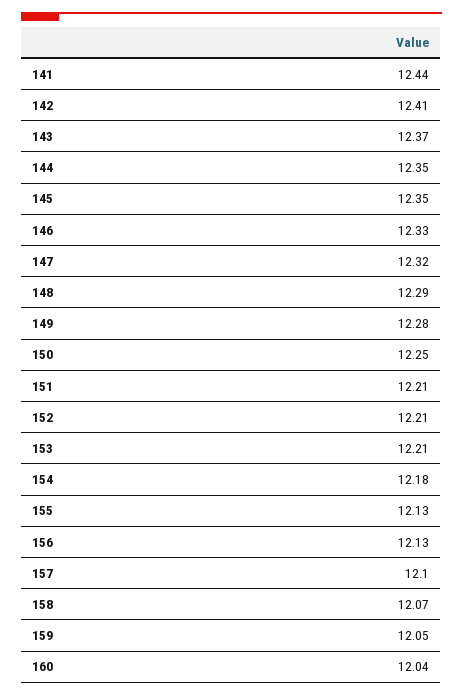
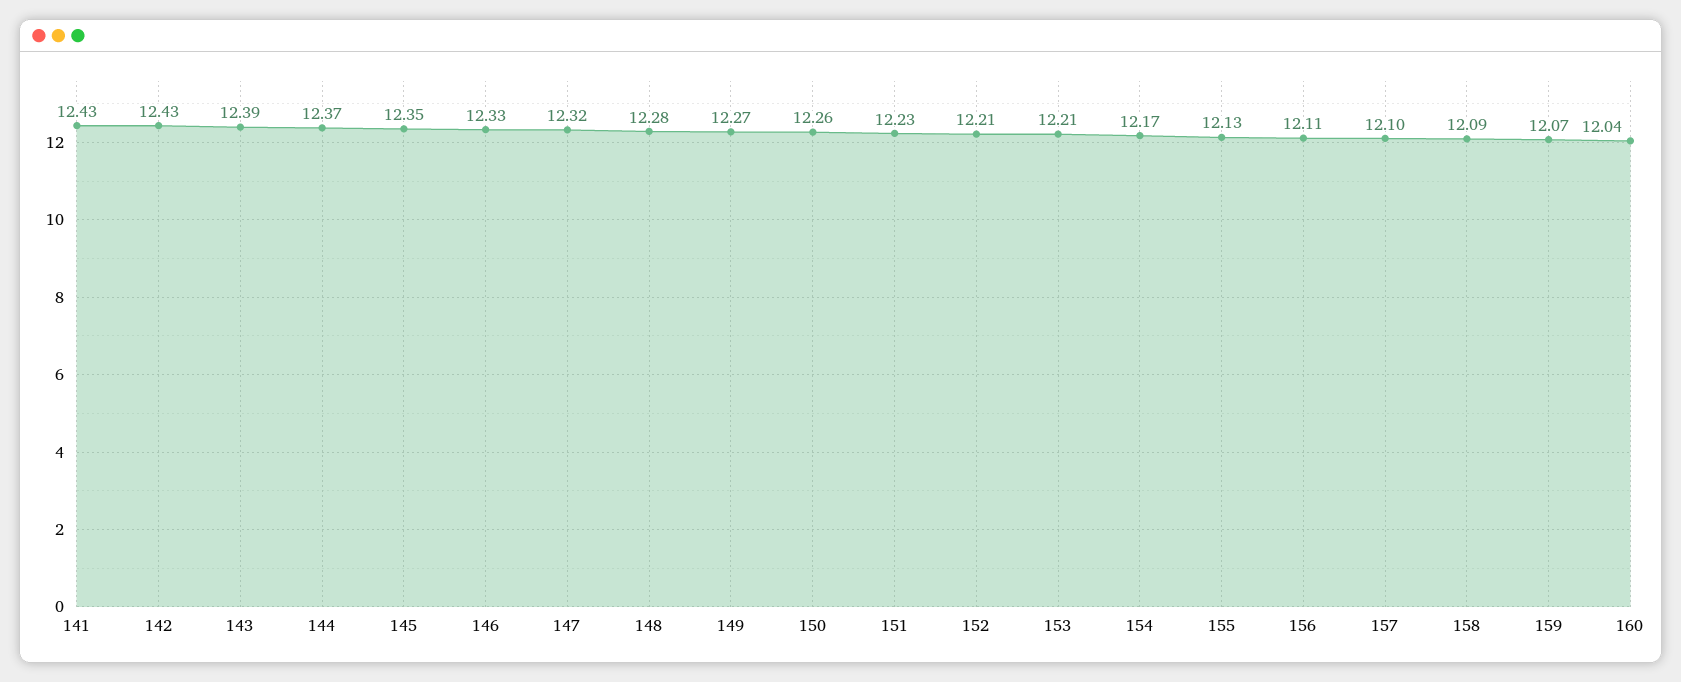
141: 12.44 -> 12.43
142: 12.41 -> 12.43
143: 12.37 -> 12.39
144: 12.35 -> 12.37
148: 12.29 -> 12.28
149: 12.28 -> 12.27
150: 12.25 -> 12.26
151: 12.21 -> 12.23
154: 12.18 -> 12.17
156: 12.13 -> 12.11
158: 12.07 -> 12.09
159: 12.05 -> 12.07

